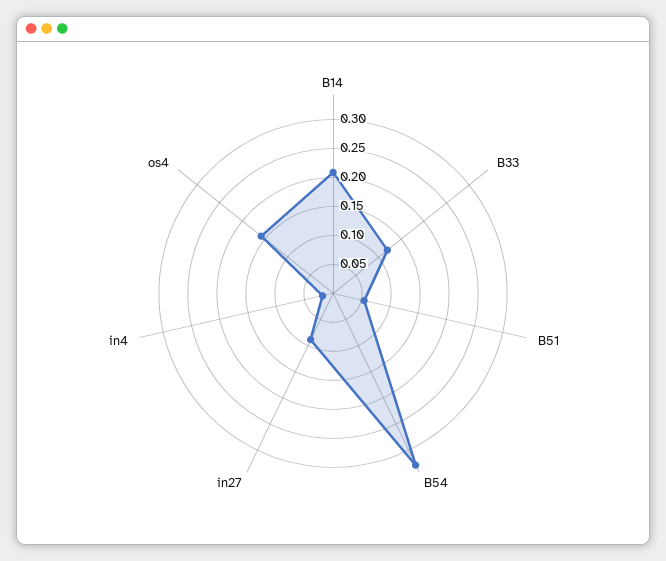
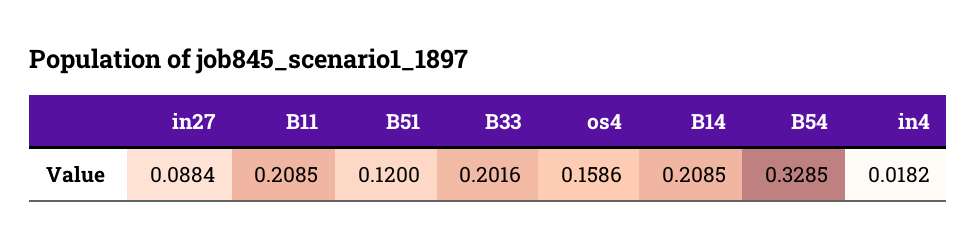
B33: 0.125 -> 0.2016
B51: 0.05 -> 0.12
B11: none -> 0.2085

